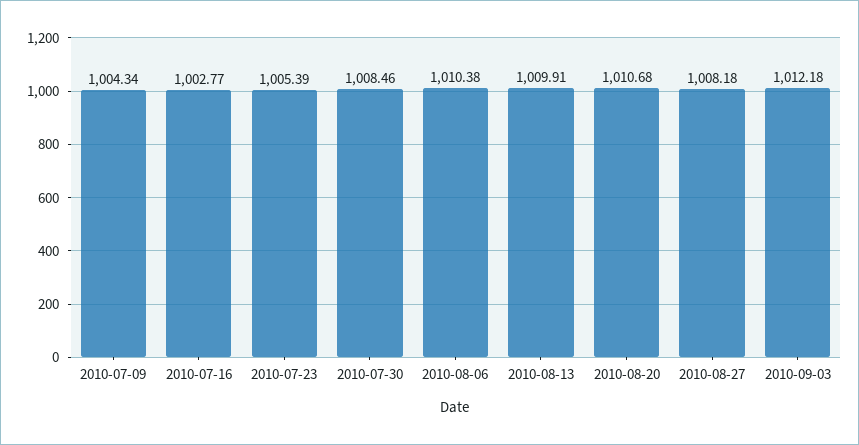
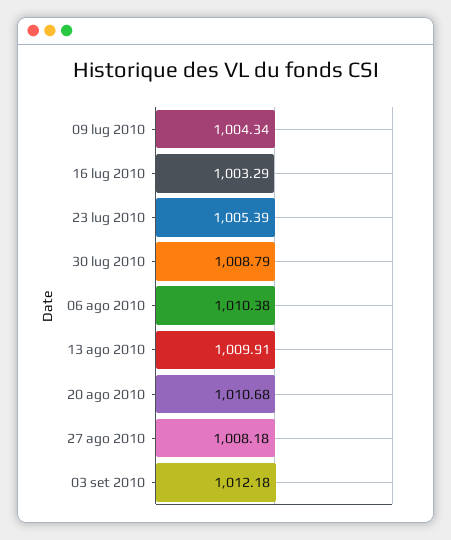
2010-07-16: 1002.77 -> 1003.29
2010-07-30: 1008.46 -> 1008.79

